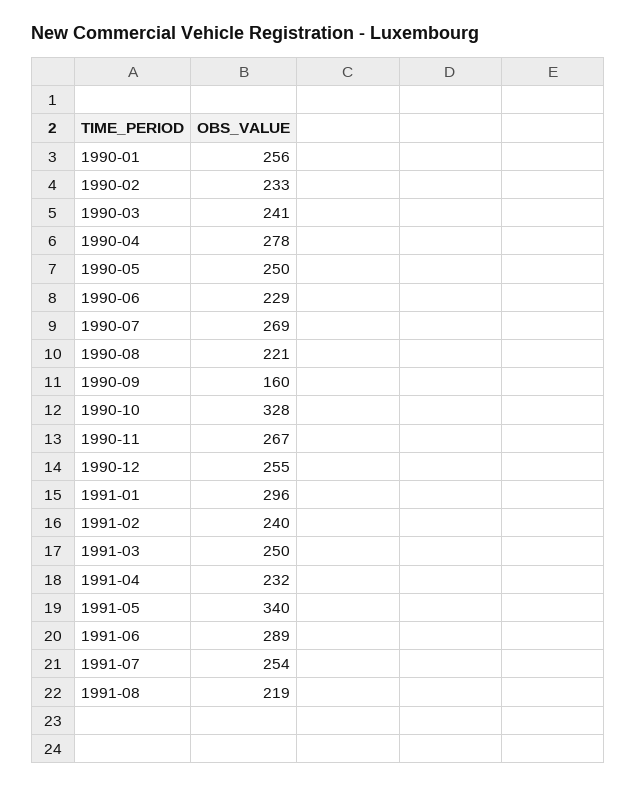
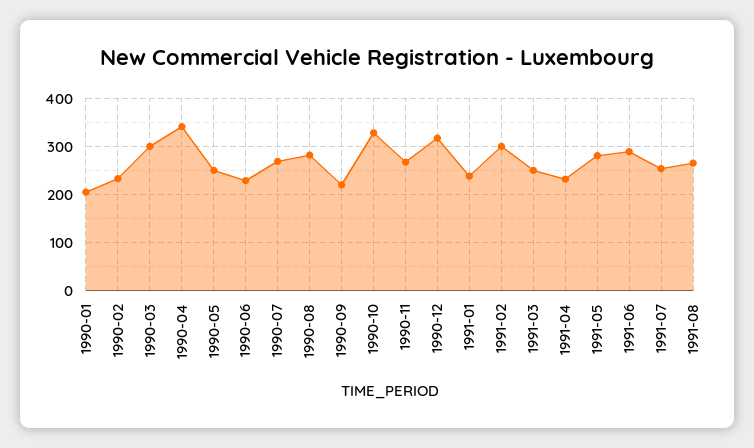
1990-01: 256 -> 200
1990-03: 241 -> 300
1990-04: 278 -> 340
1990-08: 221 -> 280
1990-09: 160 -> 220
1990-12: 255 -> 320
1991-01: 296 -> 240
1991-02: 240 -> 300
1991-05: 340 -> 280
1991-08: 219 -> 260

